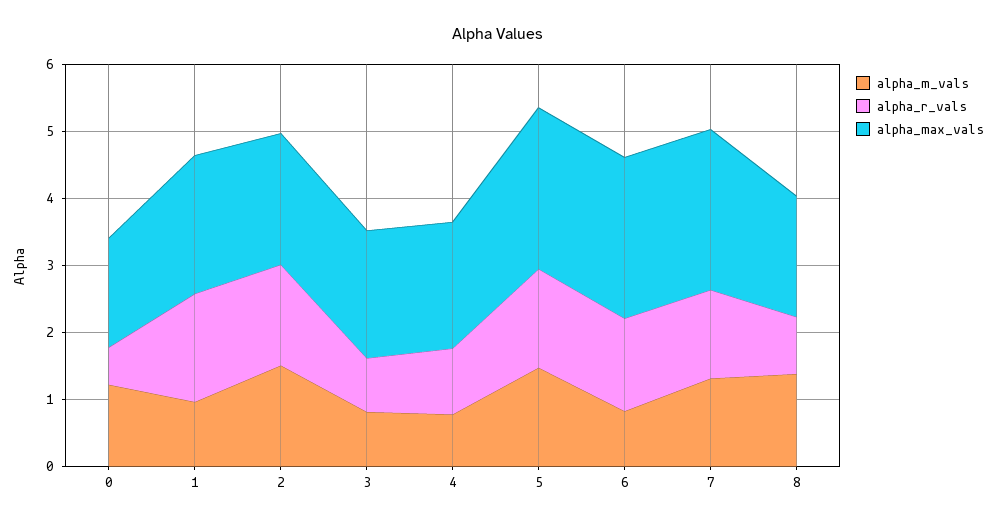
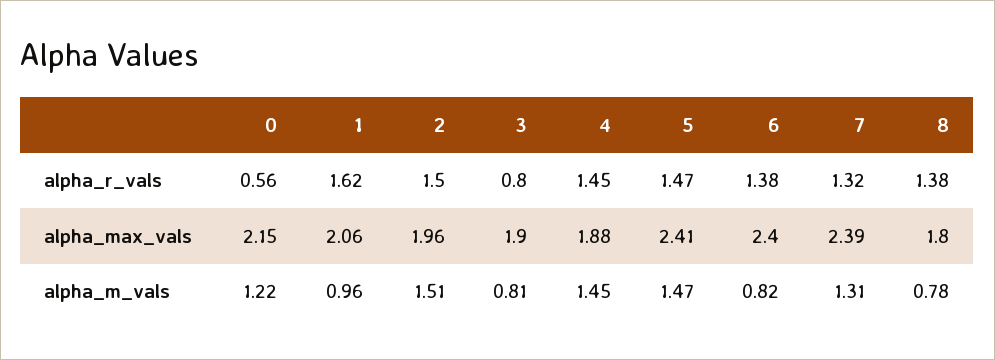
alpha_max_vals, 0: 1.6 -> 2.15
alpha_m_vals, 4: 0.8 -> 1.45
alpha_r_vals, 4: 1 -> 1.45
alpha_m_vals, 8: 1.4 -> 0.78
alpha_r_vals, 8: 0.8 -> 1.38

